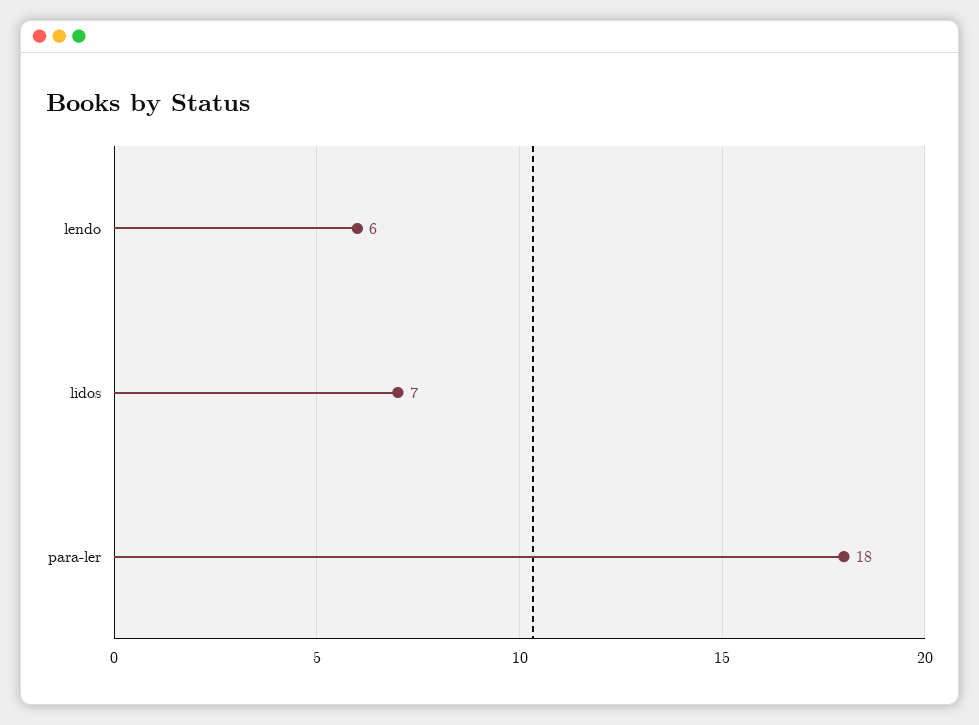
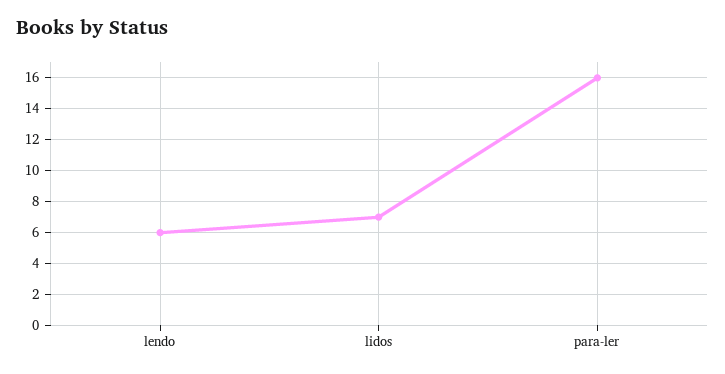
para-ler: 18 -> 16

